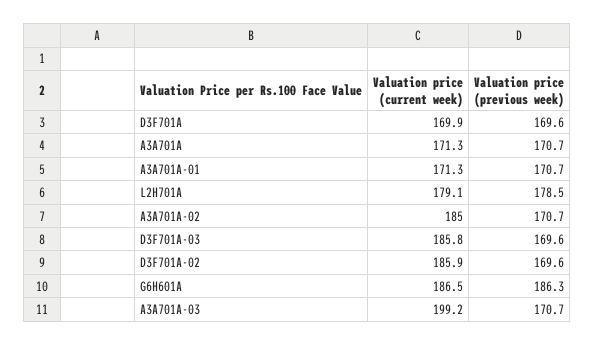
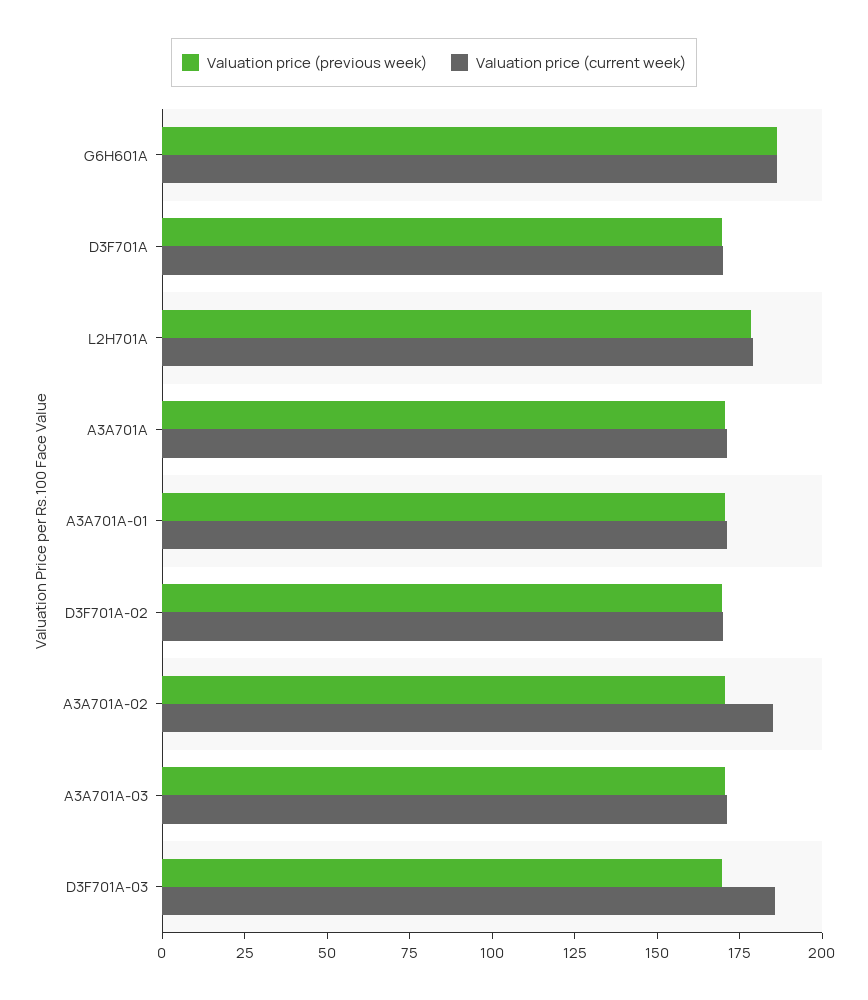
Valuation price (current week), D3F701A-02: 185.9 -> 170
Valuation price (current week), A3A701A-03: 199.2 -> 170

